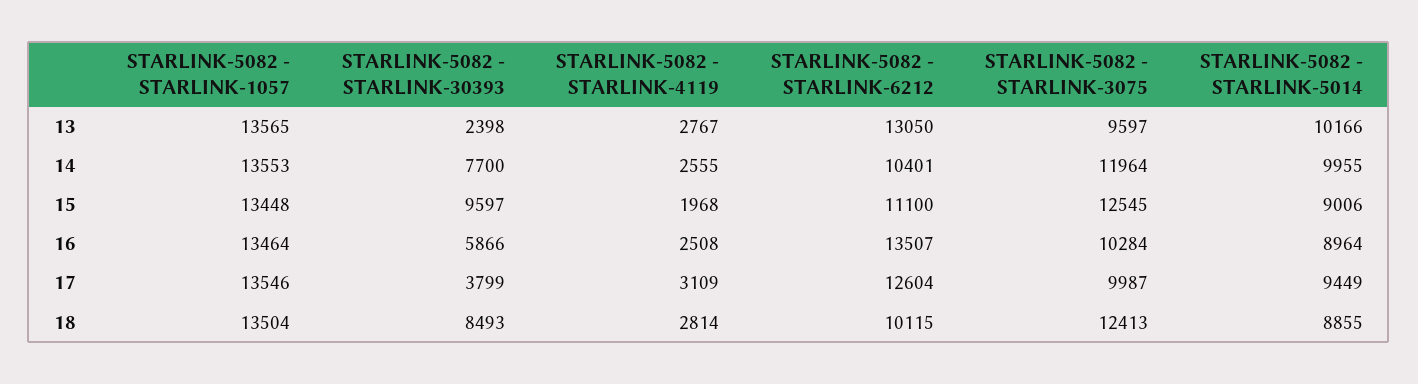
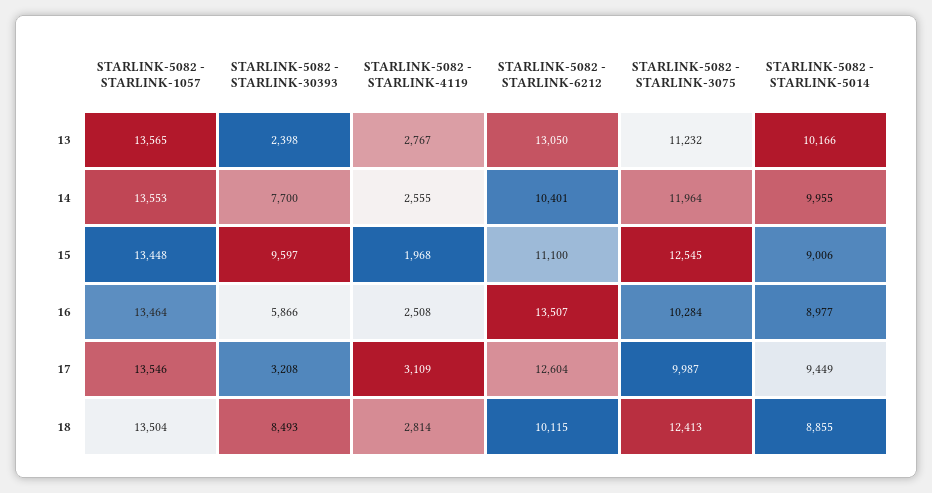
STARLINK-5082 - STARLINK-3075, 13: 9597 -> 11232
STARLINK-5082 - STARLINK-5014, 16: 8964 -> 8977
STARLINK-5082 - STARLINK-30393, 17: 3799 -> 3208

